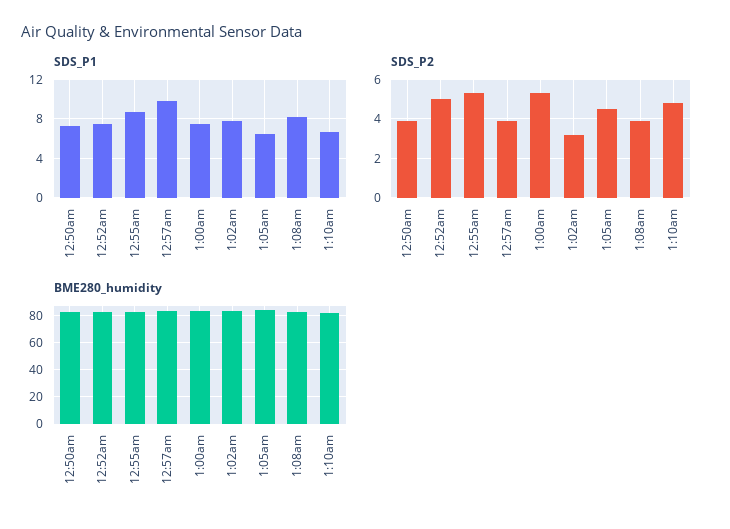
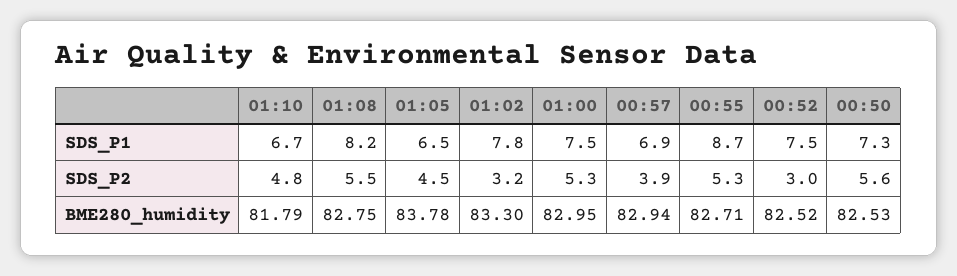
SDS_P1, 12:57am: 10 -> 6.9
SDS_P2, 12:50am: 4 -> 5.6
SDS_P2, 12:52am: 5 -> 3
SDS_P2, 1:08am: 4 -> 5.5

